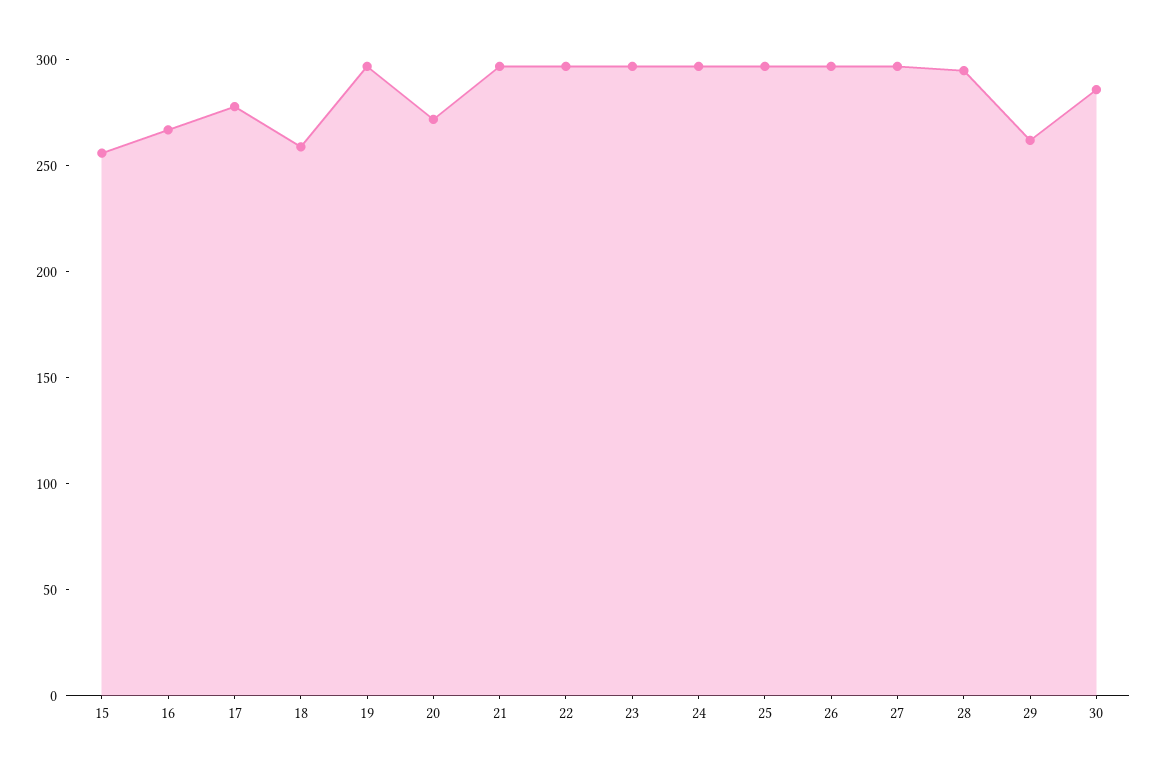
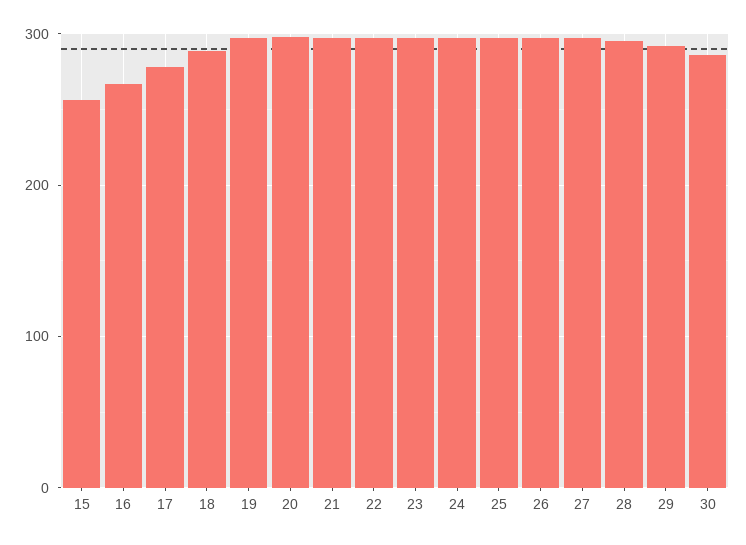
18: 260 -> 290
20: 270 -> 300
29: 260 -> 290

